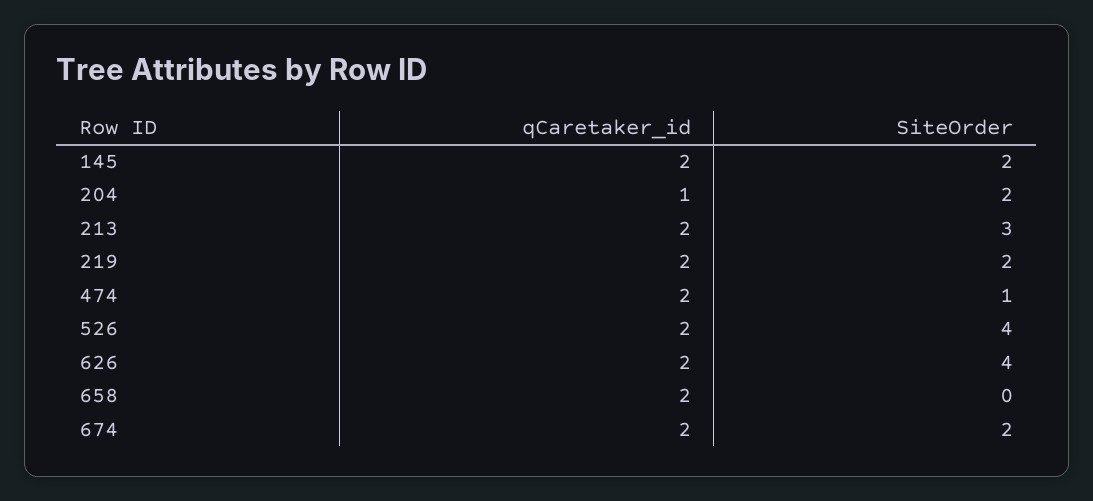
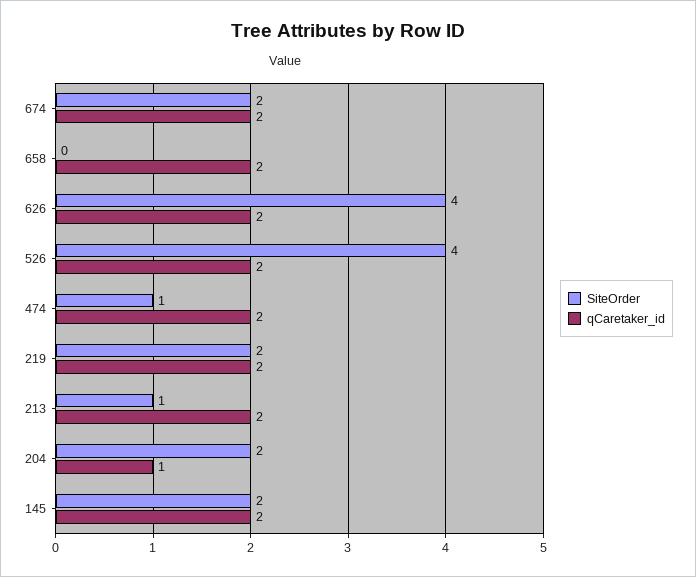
SiteOrder, 213: 3 -> 1

